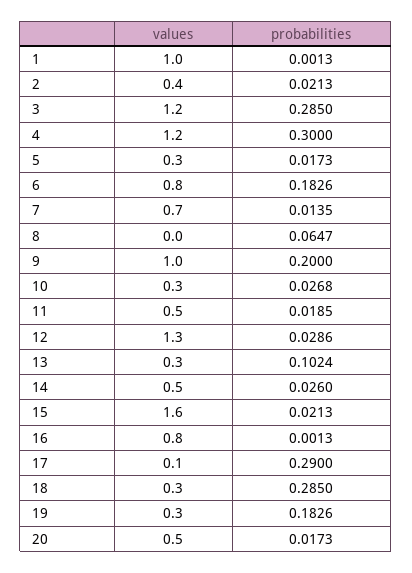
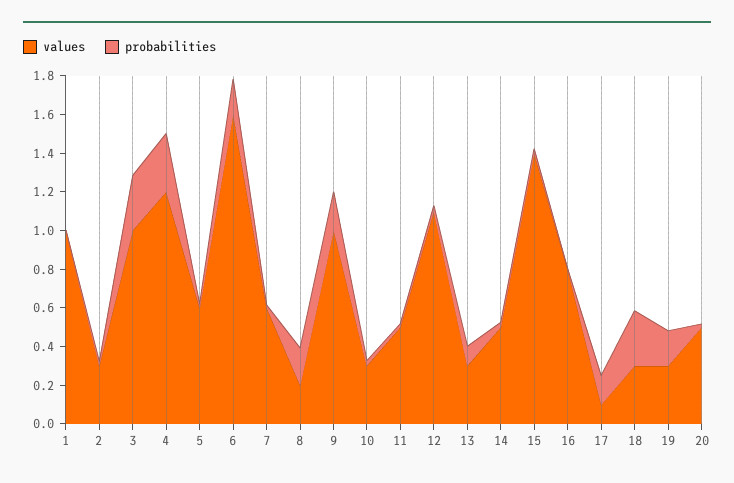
values, 2: 0.4 -> 0.3
values, 3: 1.2 -> 1
values, 5: 0.3 -> 0.6
values, 6: 0.8 -> 1.6
values, 7: 0.7 -> 0.6
values, 8: 0 -> 0.2
probabilities, 8: 0.0647 -> 0.2
values, 12: 1.3 -> 1.1
values, 15: 1.6 -> 1.4
probabilities, 17: 0.29 -> 0.15

